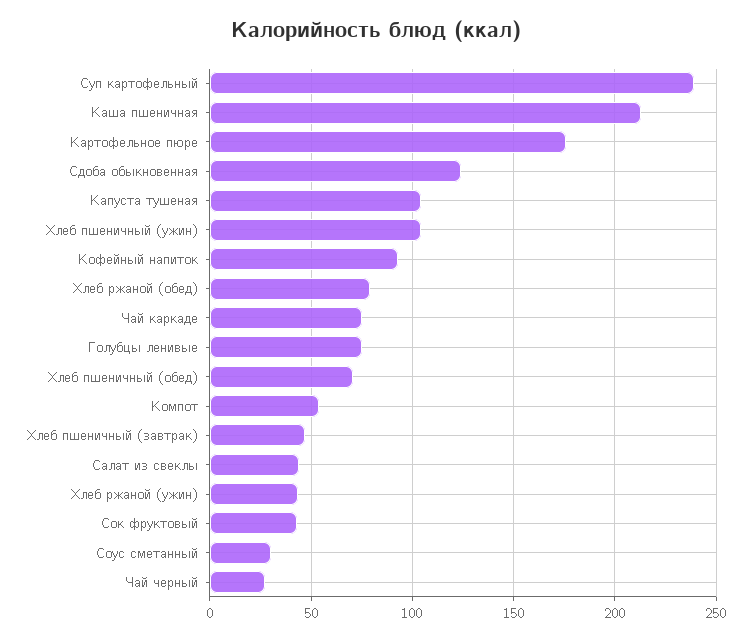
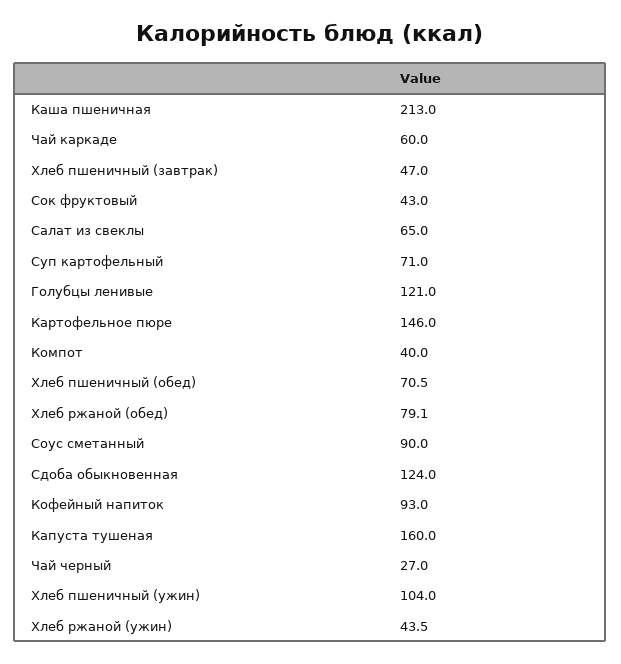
Суп картофельный: 240 -> 71
Картофельное пюре: 175 -> 146
Капуста тушеная: 105 -> 160
Чай каркаде: 75 -> 60
Голубцы ленивые: 75 -> 121
Компот: 55 -> 40
Салат из свеклы: 45 -> 65
Соус сметанный: 30 -> 90

